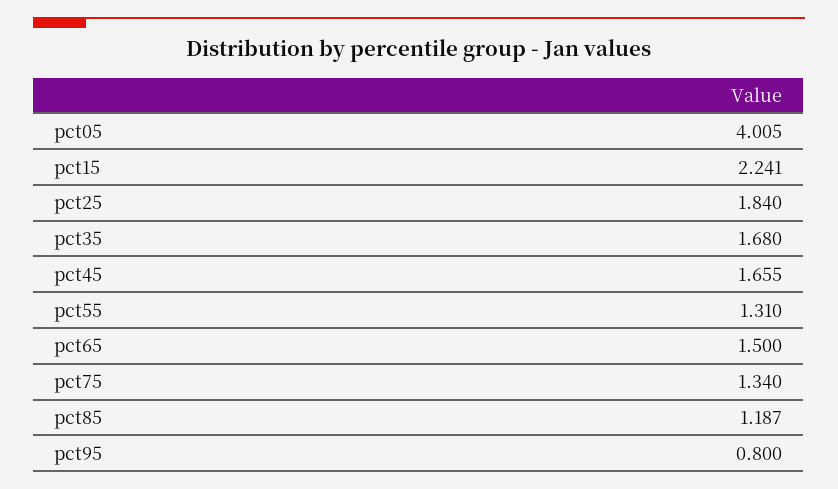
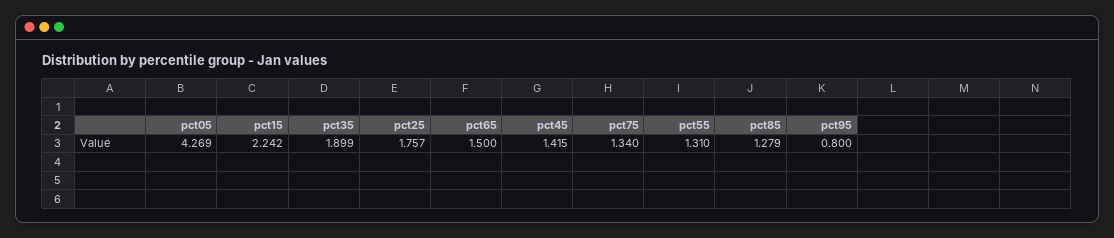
pct05: 4.005 -> 4.269
pct15: 2.241 -> 2.242
pct25: 1.84 -> 1.757
pct35: 1.68 -> 1.899
pct45: 1.655 -> 1.415
pct85: 1.187 -> 1.279

